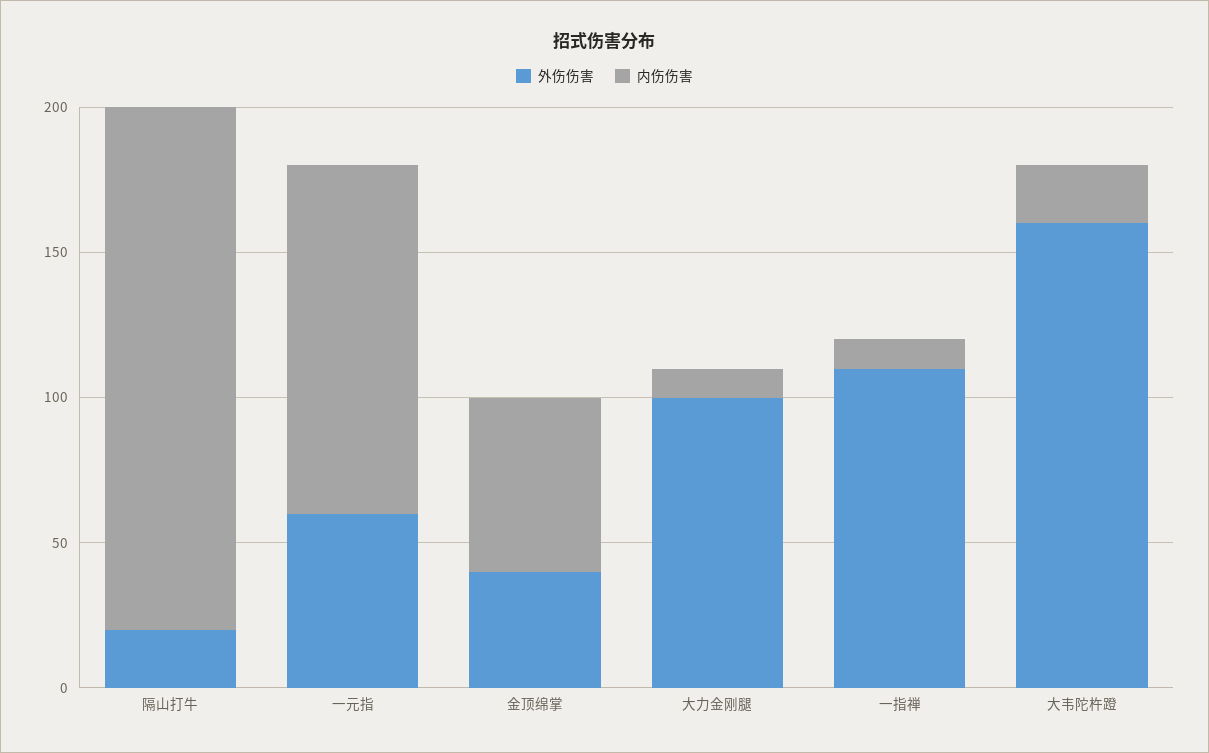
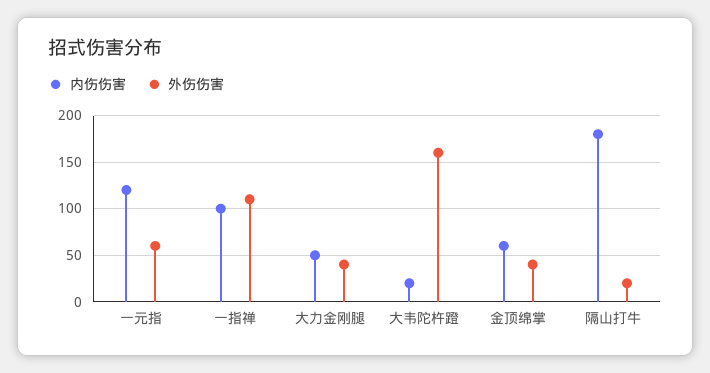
外伤伤害, 大力金刚腿: 100 -> 40
内伤伤害, 大力金刚腿: 10 -> 50
内伤伤害, 一指禅: 10 -> 100

